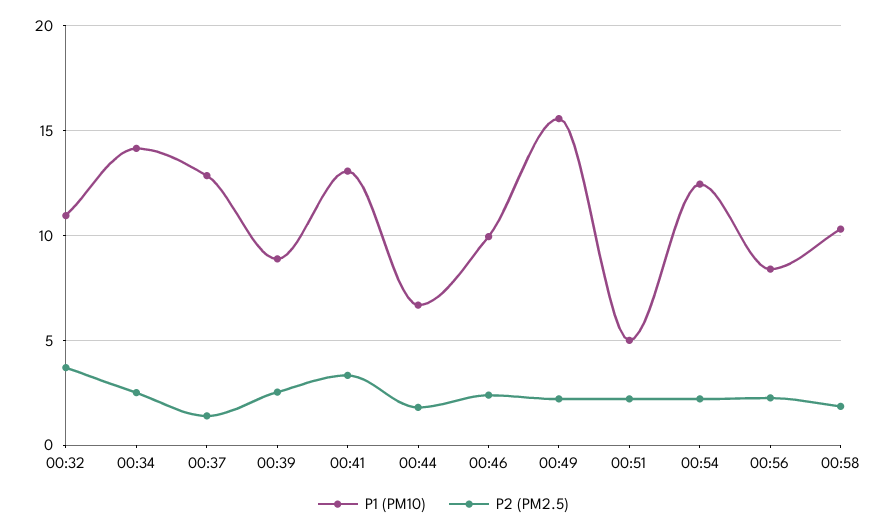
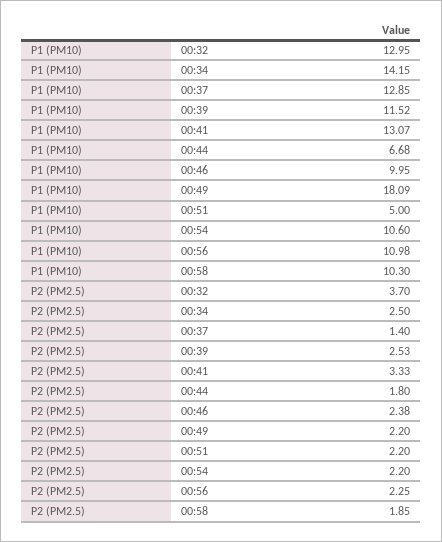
P1 (PM10), 00:32: 11 -> 12.95
P1 (PM10), 00:39: 9 -> 11.52
P1 (PM10), 00:49: 15.5 -> 18.09
P1 (PM10), 00:54: 12.5 -> 10.6
P1 (PM10), 00:56: 8.5 -> 10.98

